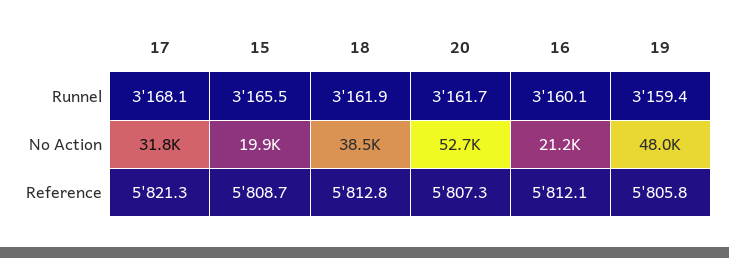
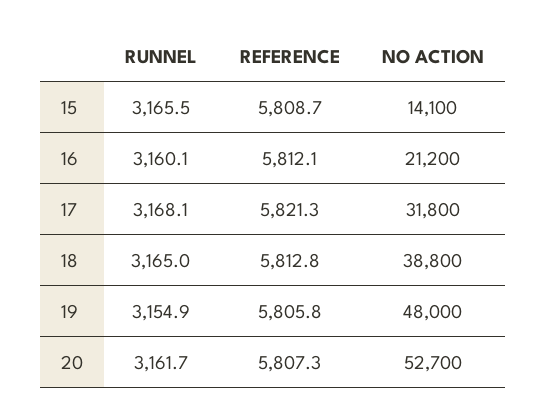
18, Runnel: 3161.9 -> 3165
19, Runnel: 3159.4 -> 3154.9
15, No Action: 19900 -> 14100
18, No Action: 38500 -> 38800

